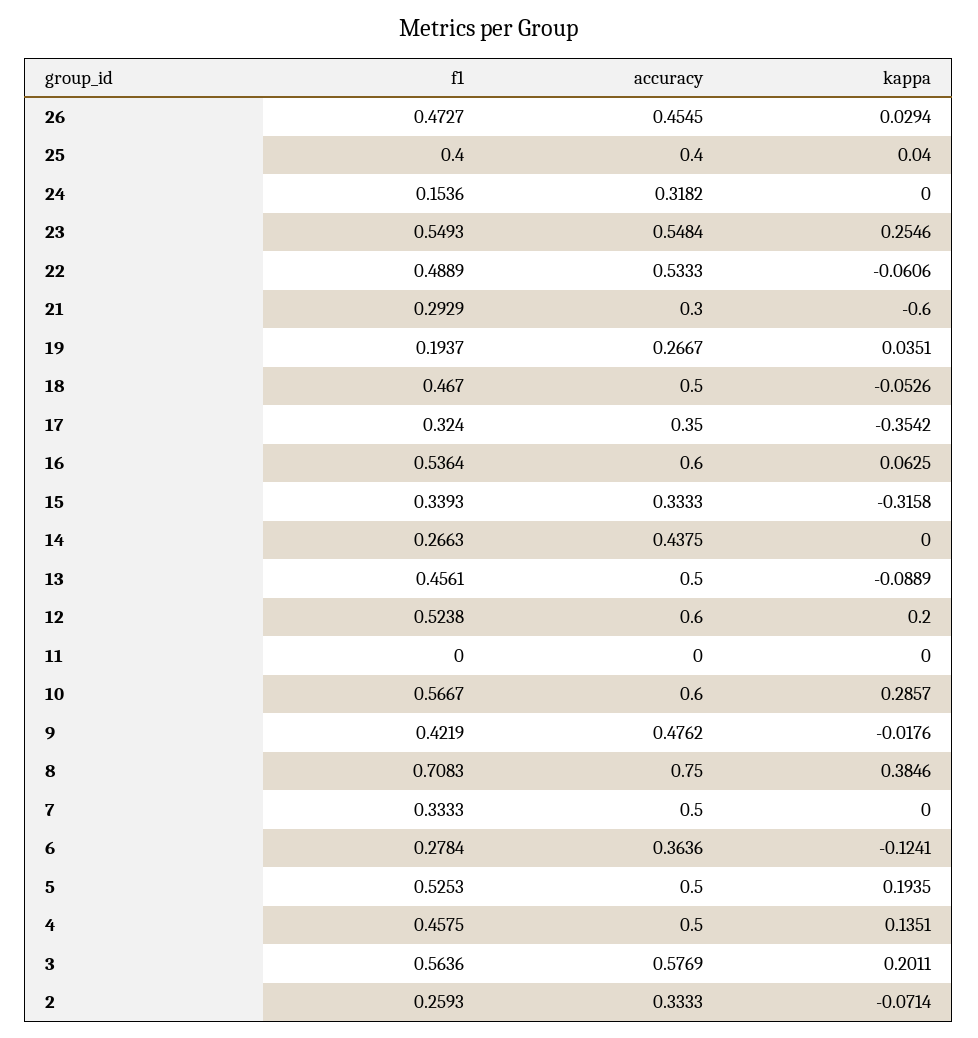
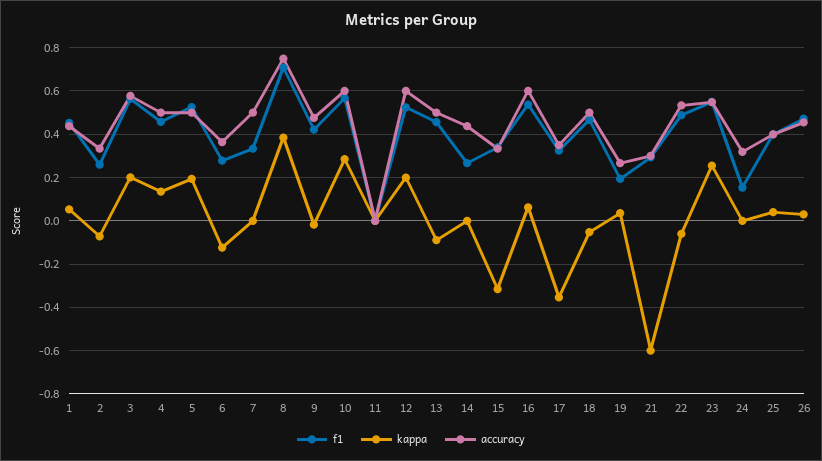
f1, 1: none -> 0.45
kappa, 1: none -> 0.05
accuracy, 1: none -> 0.45

